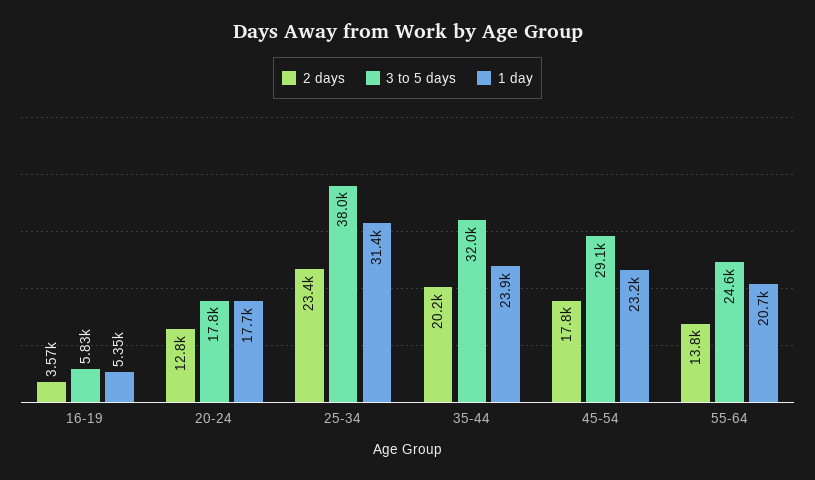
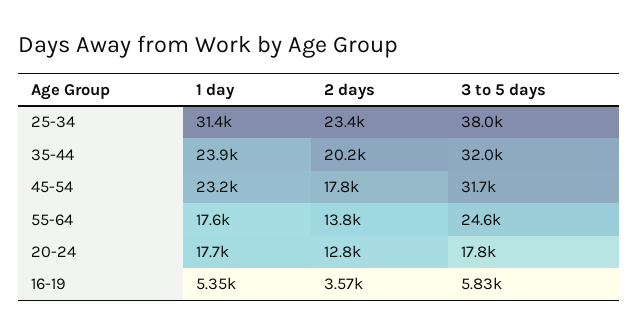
3 to 5 days, 45-54: 29100 -> 31700
1 day, 55-64: 20700 -> 17600

